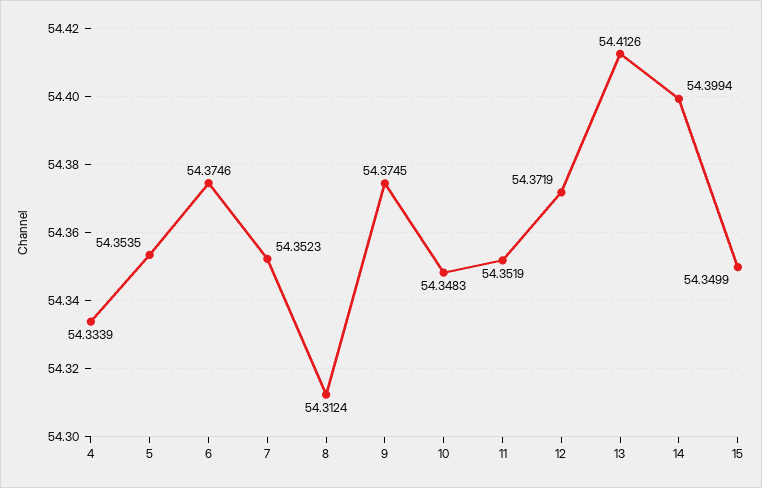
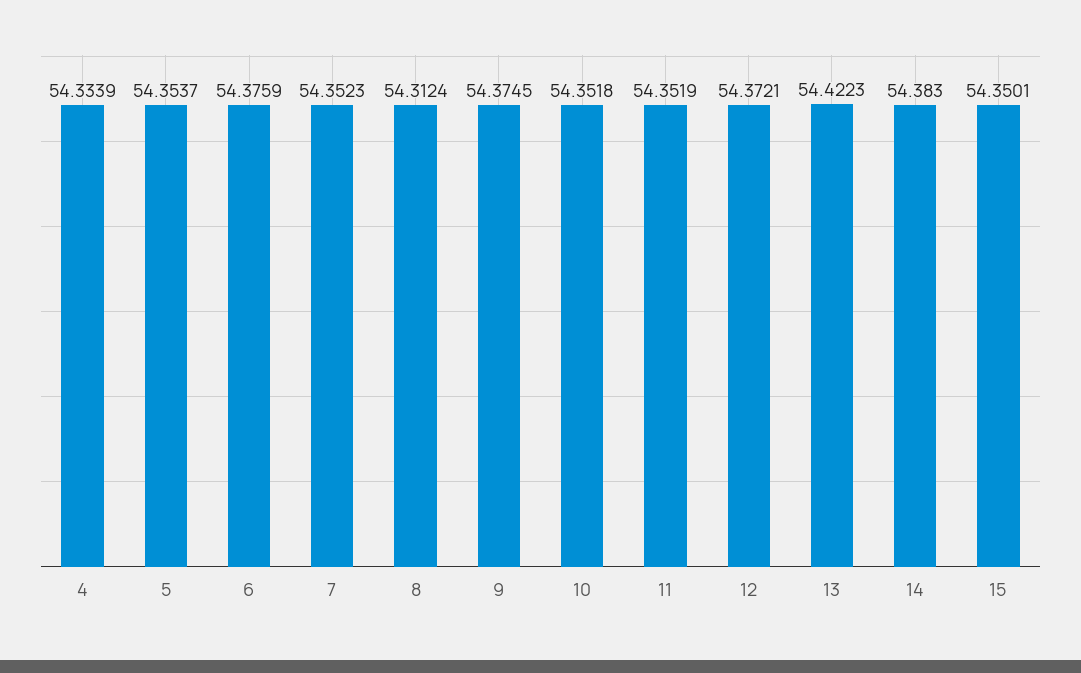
5: 54.3535 -> 54.3537
6: 54.3746 -> 54.3759
10: 54.3483 -> 54.3518
12: 54.3719 -> 54.3721
13: 54.4126 -> 54.4223
14: 54.3994 -> 54.383
15: 54.3499 -> 54.3501

